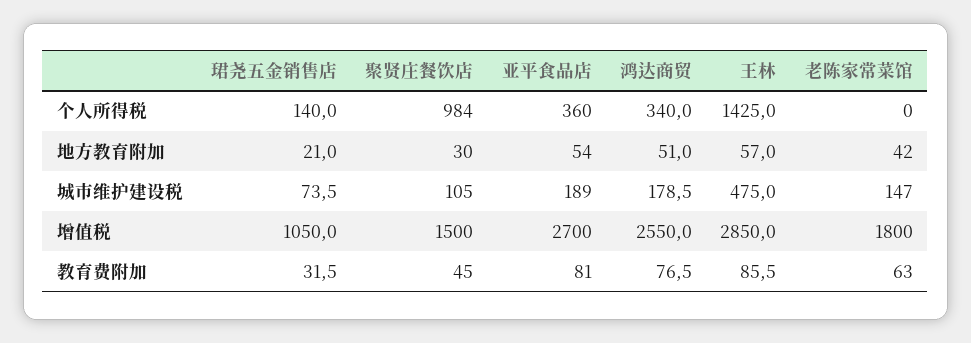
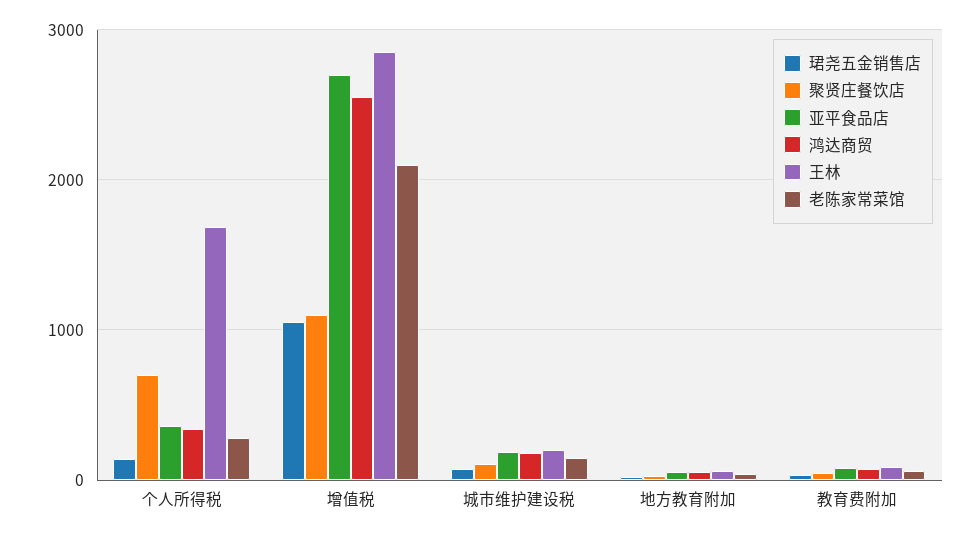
聚贤庄餐饮店, 个人所得税: 984 -> 700
王林, 个人所得税: 1425 -> 1700
老陈家常菜馆, 个人所得税: 0 -> 300
王林, 城市维护建设税: 475 -> 200
聚贤庄餐饮店, 增值税: 1500 -> 1100
老陈家常菜馆, 增值税: 1800 -> 2100

